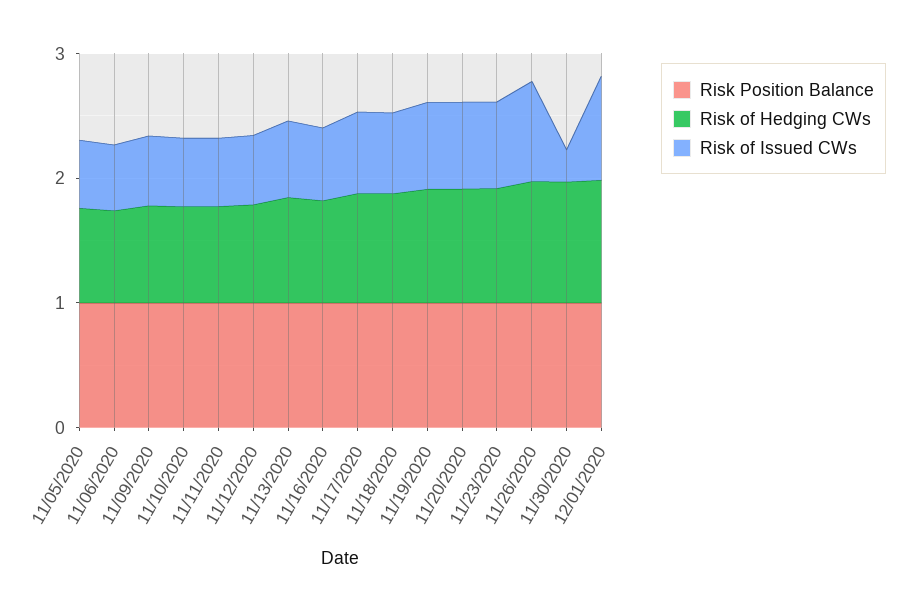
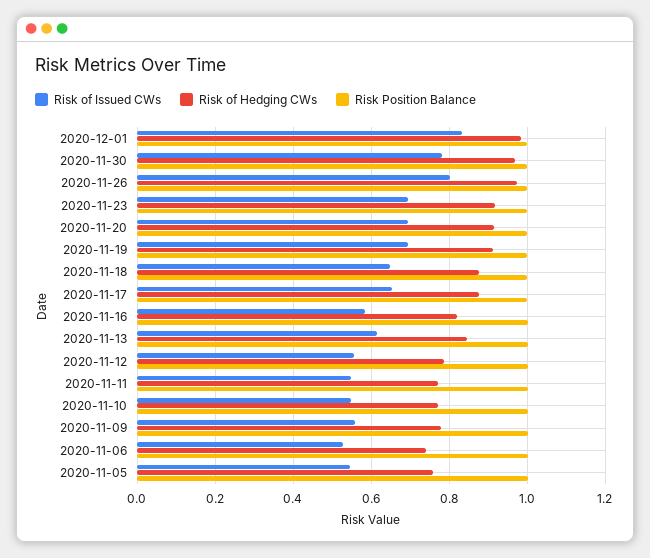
Risk of Issued CWs, 11/30/2020: 0.2 -> 0.78

